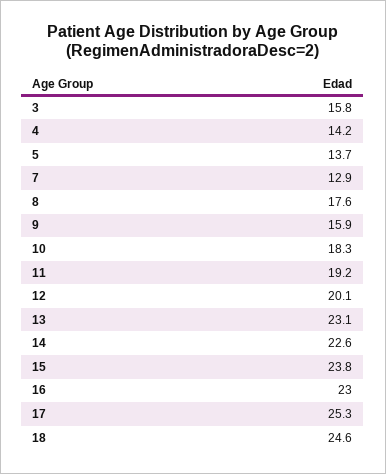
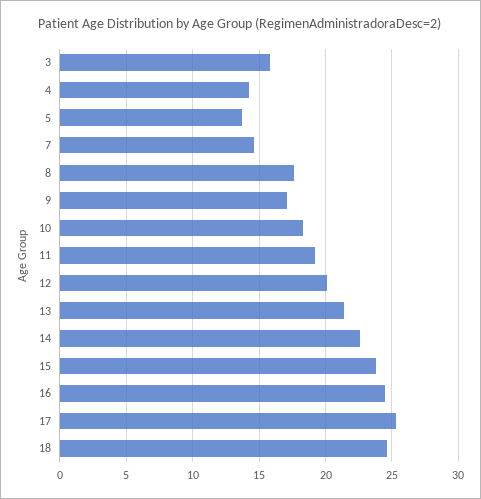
7: 12.9 -> 14.5
9: 15.9 -> 17
13: 23.1 -> 21.5
16: 23 -> 24.5

